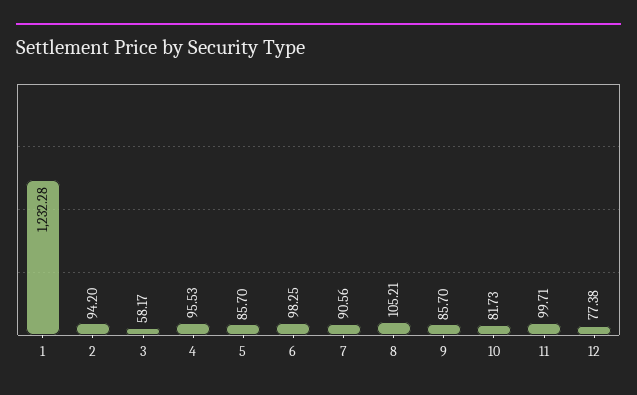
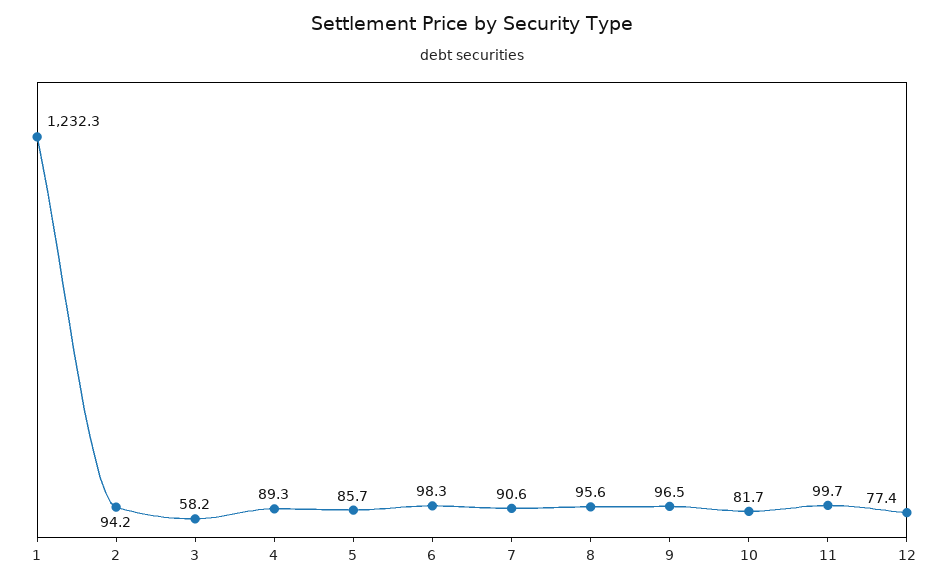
4: 95.53 -> 89.3
8: 105.21 -> 95.6
9: 85.7 -> 96.5

